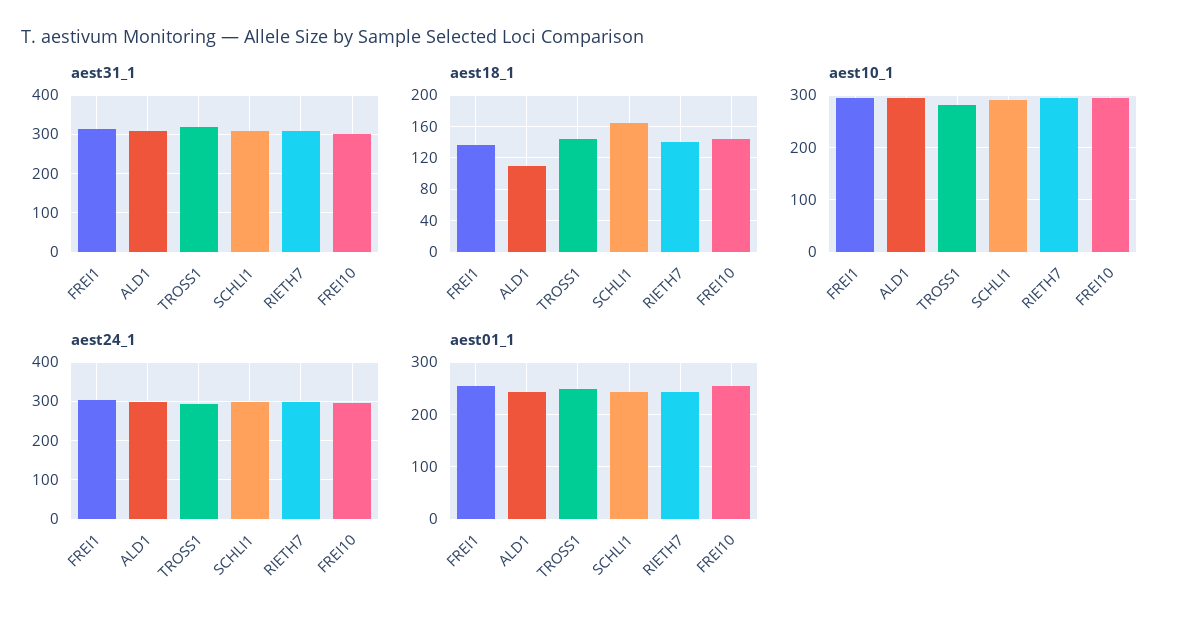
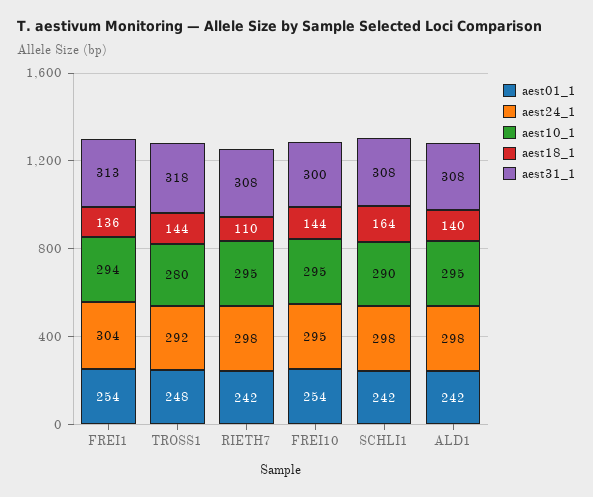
aest18_1, ALD1: 110 -> 140
aest18_1, RIETH7: 140 -> 110

